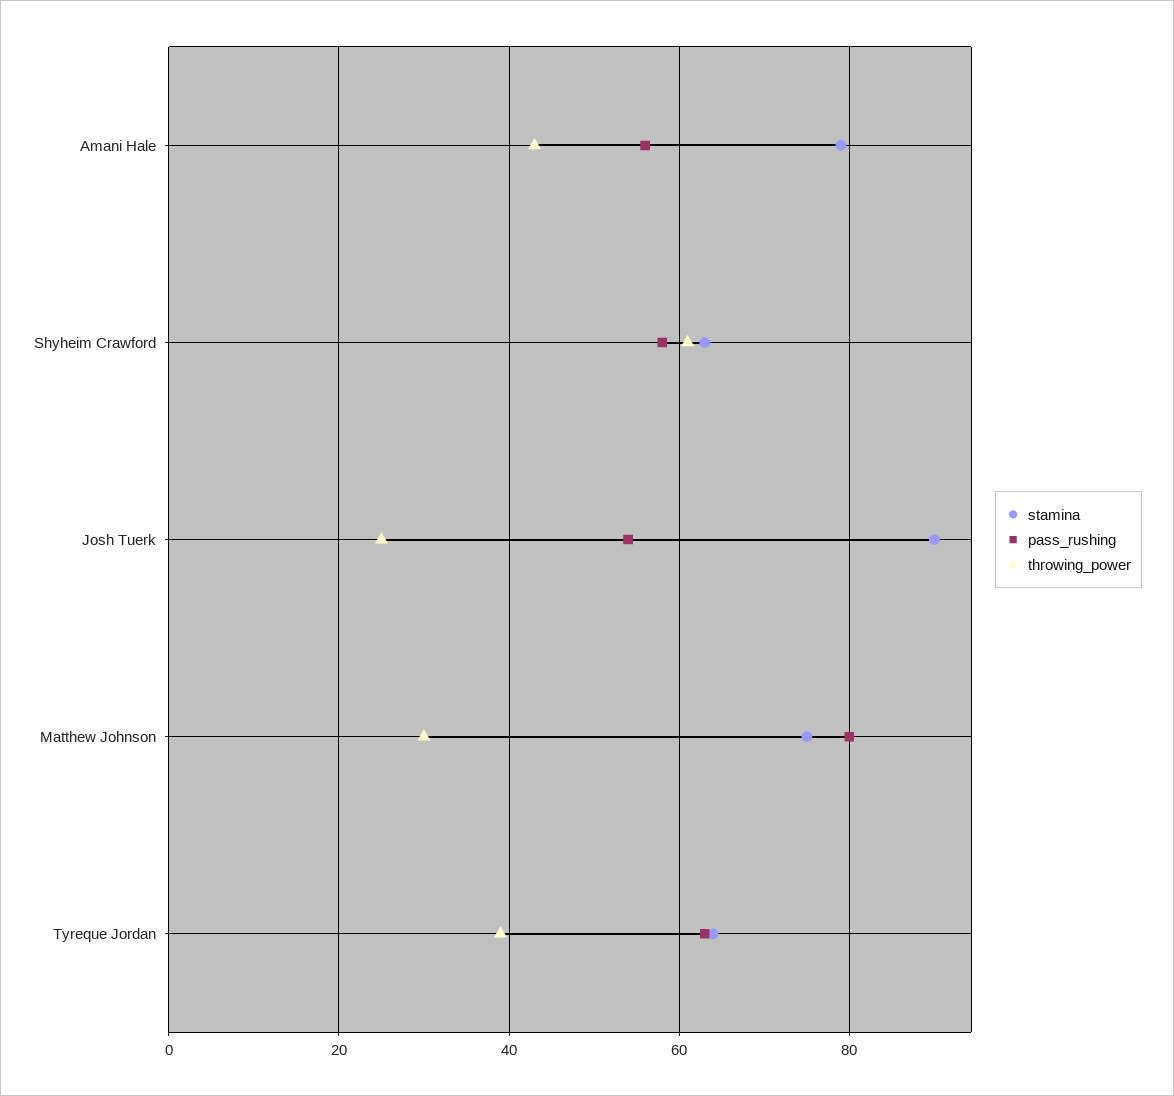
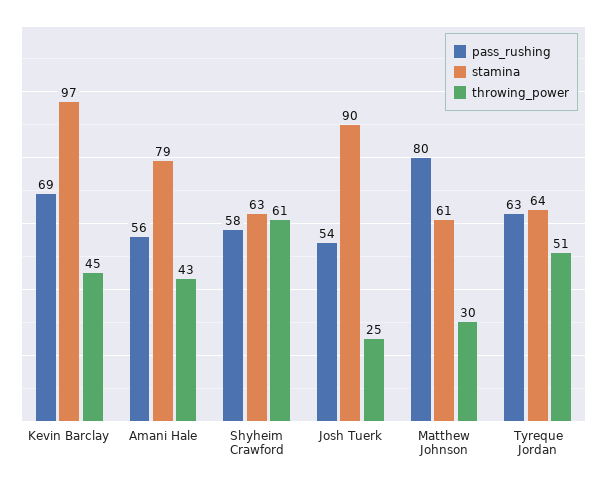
stamina, Matthew Johnson: 75 -> 61
throwing_power, Tyreque Jordan: 40 -> 51
pass_rushing, Kevin Barclay: none -> 69
stamina, Kevin Barclay: none -> 97
throwing_power, Kevin Barclay: none -> 45

